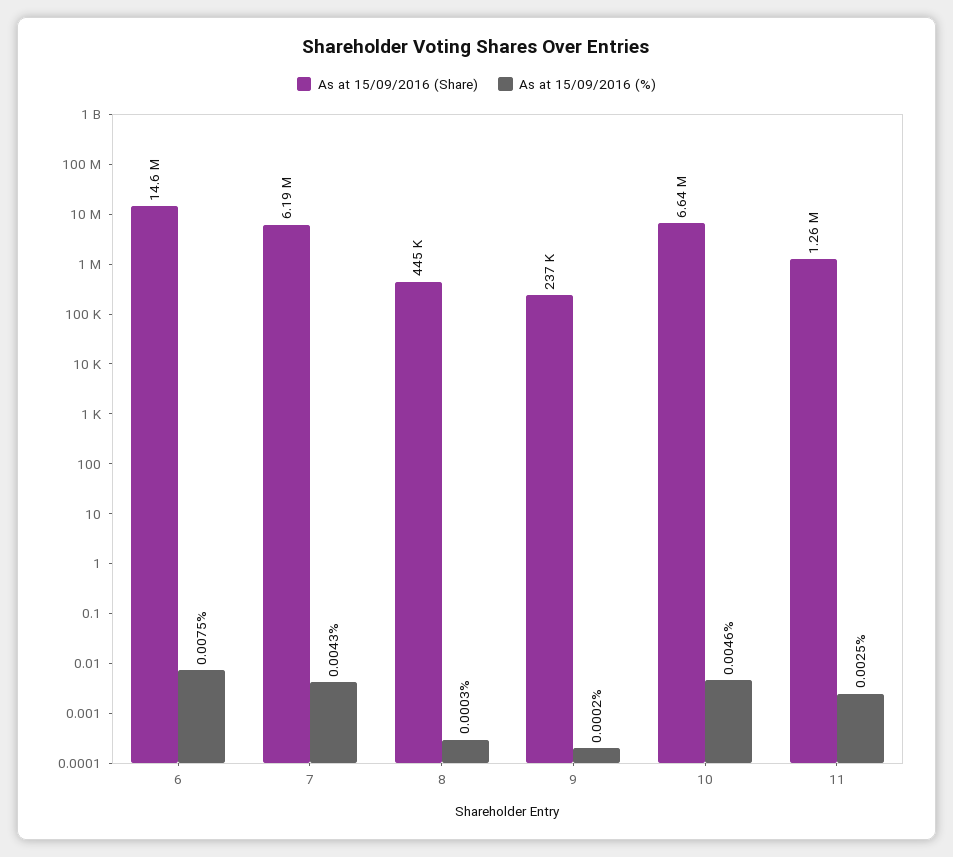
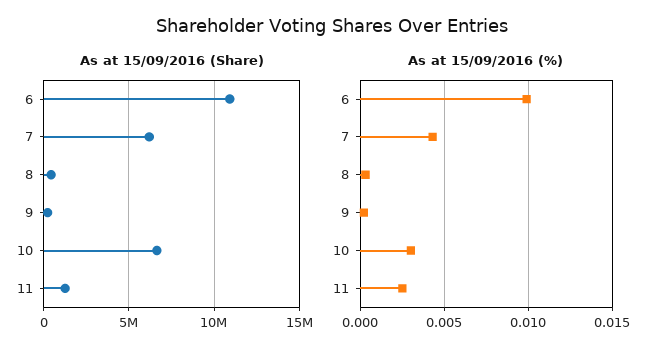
As at 15/09/2016 (Share), 6: 14600000 -> 11000000
As at 15/09/2016 (%), 6: 0.0075 -> 0.01
As at 15/09/2016 (%), 10: 0.0046 -> 0.003

